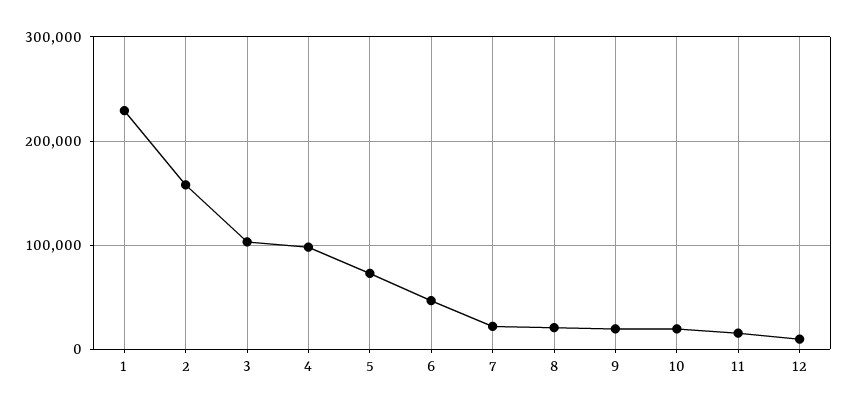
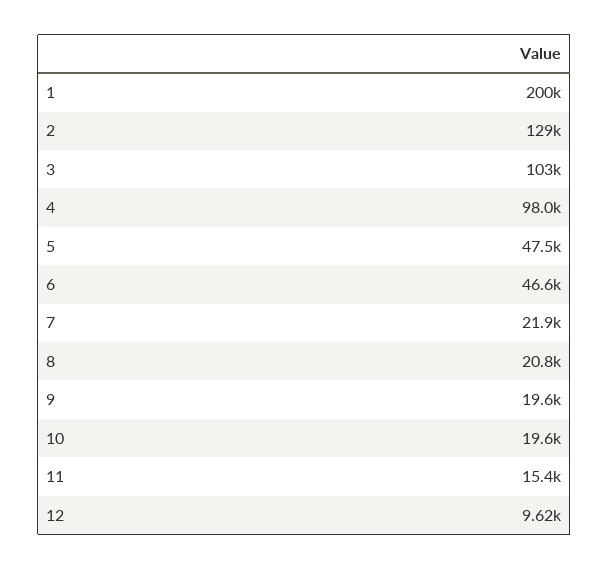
1: 230000 -> 200000
2: 160000 -> 129000
5: 70000 -> 47500

